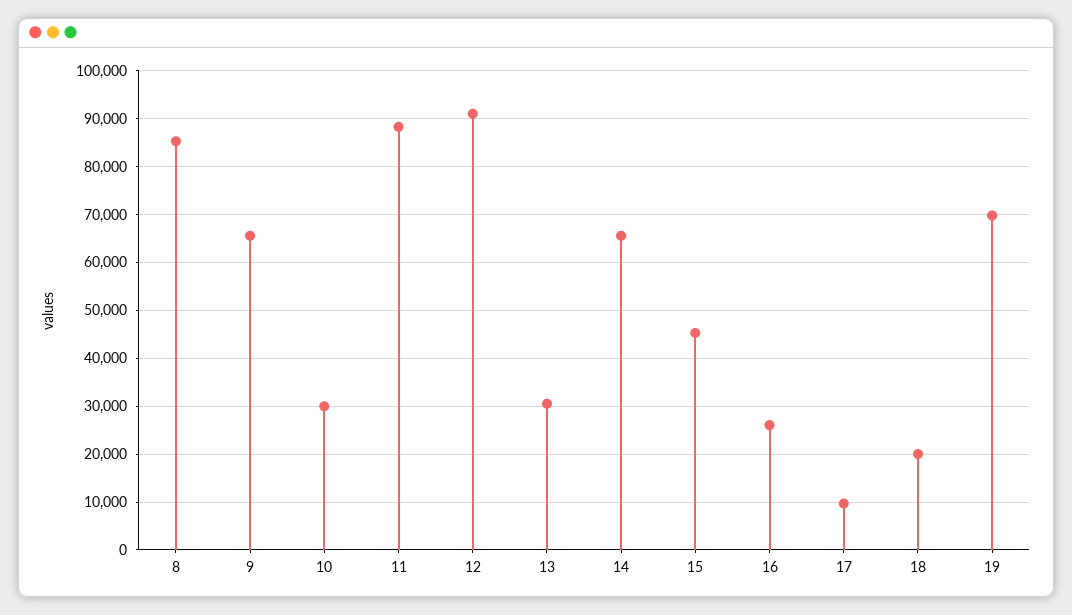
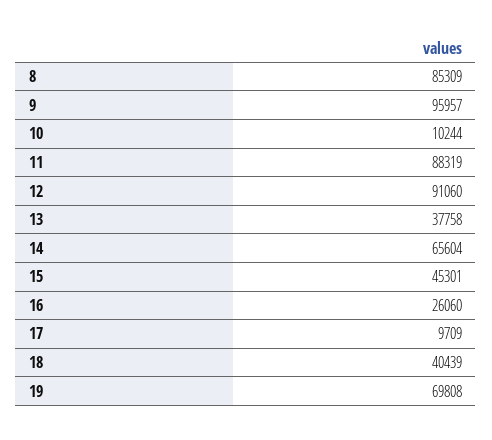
9: 66000 -> 95957
10: 30000 -> 10244
13: 30000 -> 37758
18: 20000 -> 40439

